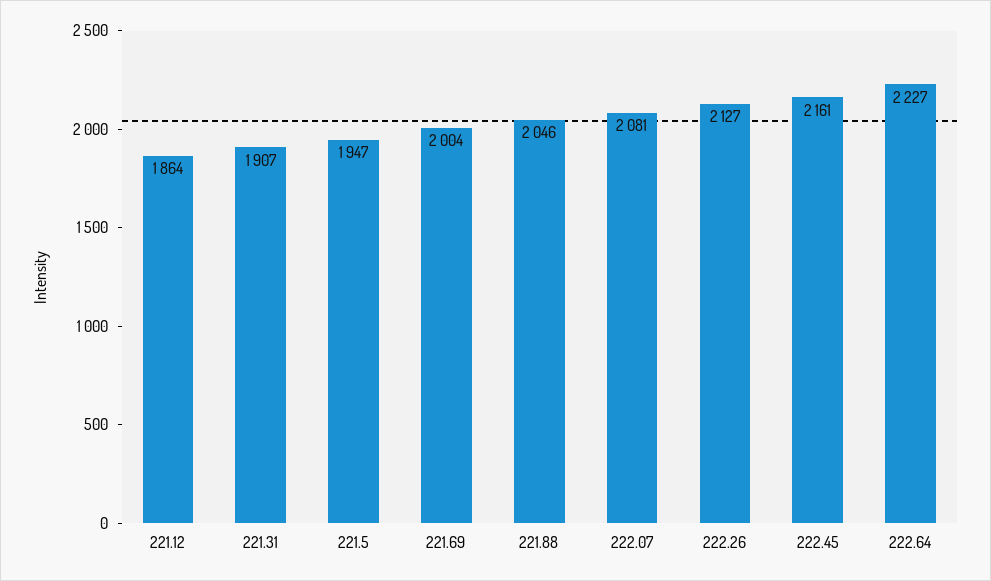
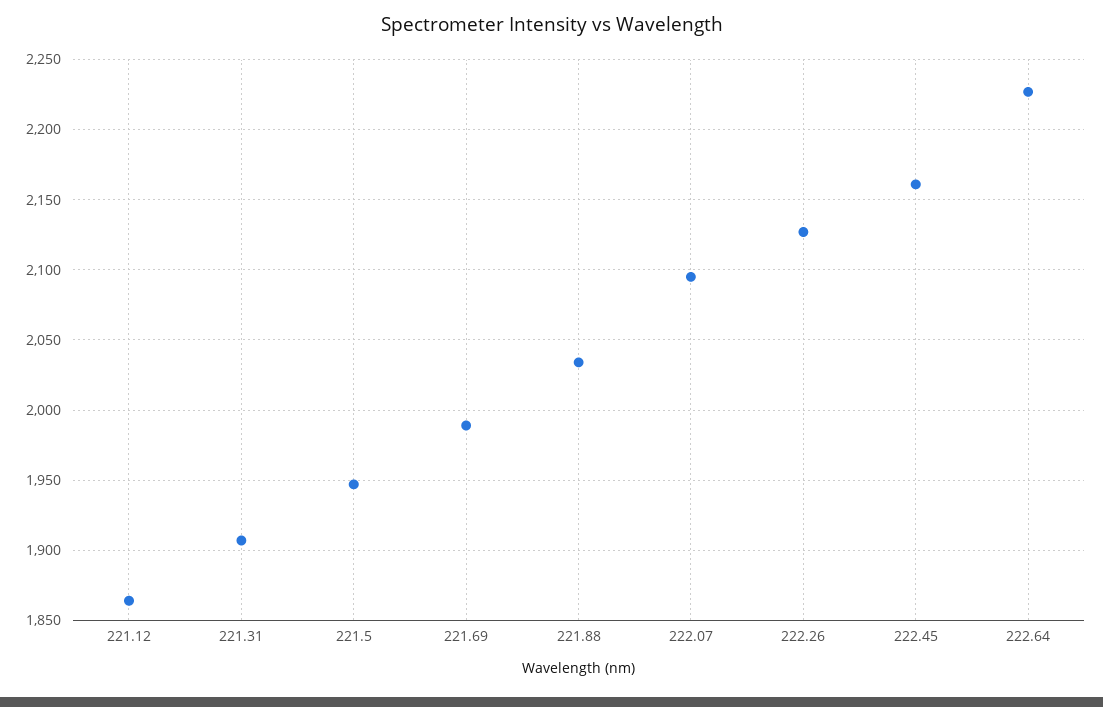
221.69: 2004 -> 1990
221.88: 2046 -> 2035
222.07: 2081 -> 2095

